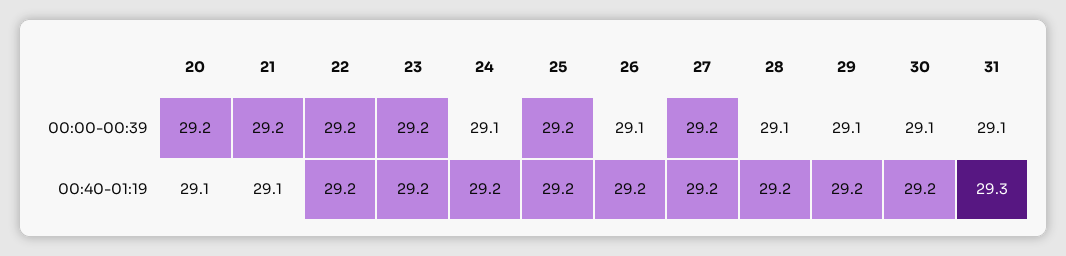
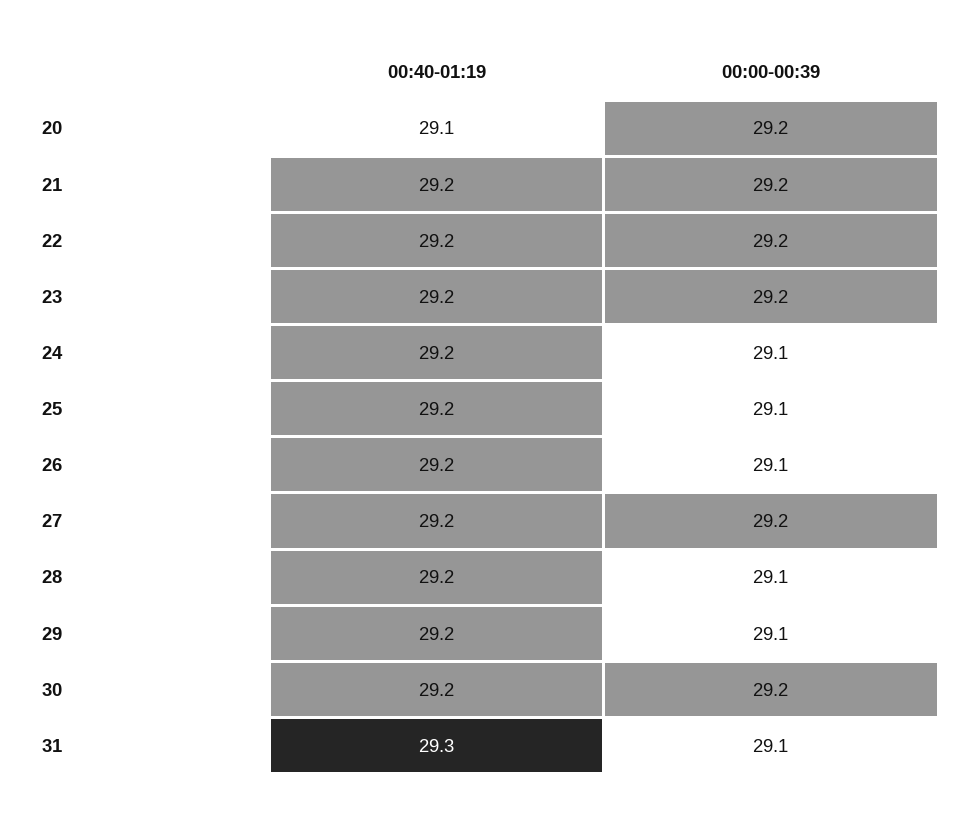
25, 00:00-00:39: 29.2 -> 29.1
30, 00:00-00:39: 29.1 -> 29.2
21, 00:40-01:19: 29.1 -> 29.2

